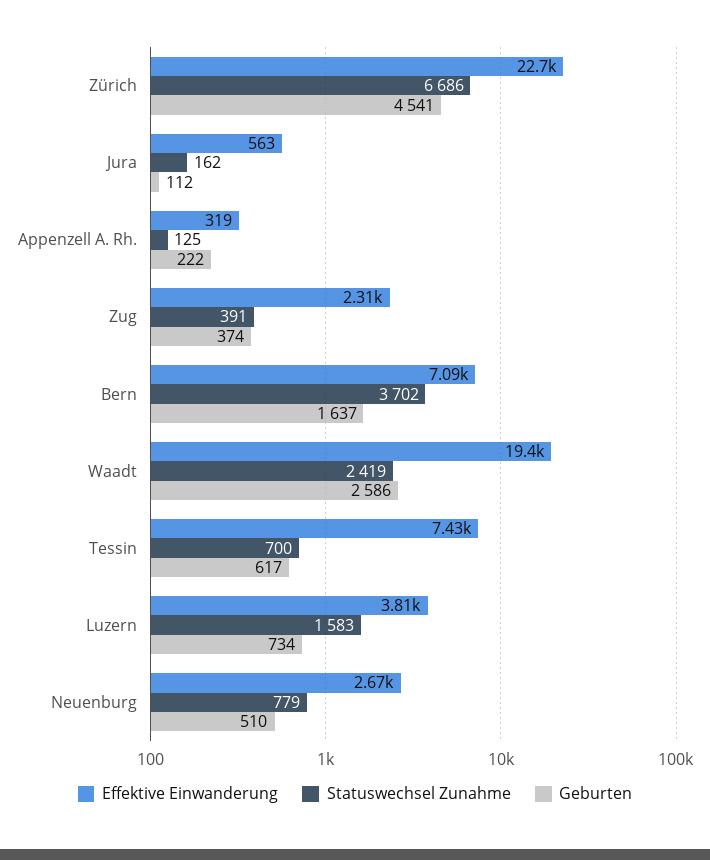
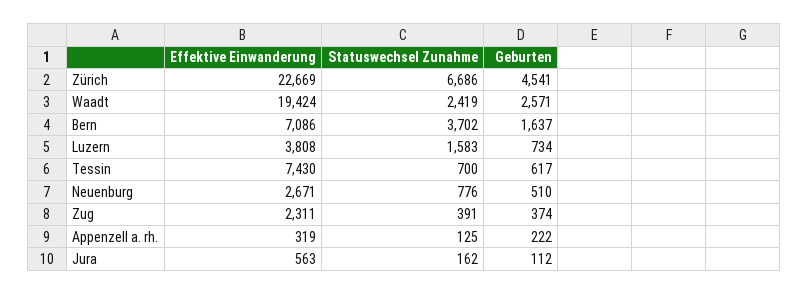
Geburten, Waadt: 2586 -> 2571
Statuswechsel Zunahme, Neuenburg: 779 -> 776

